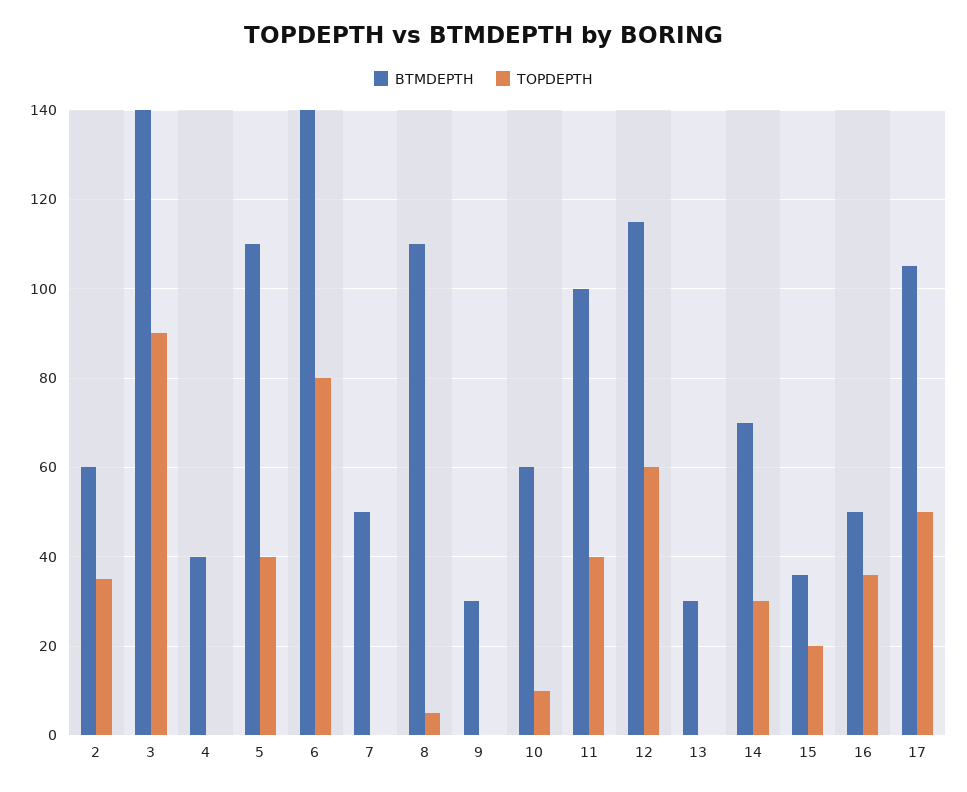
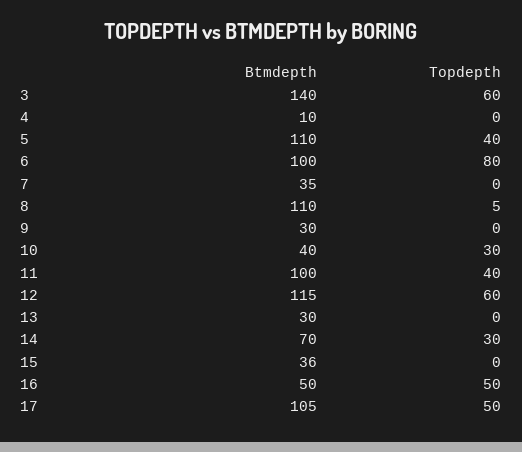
BTMDEPTH, 2: 60 -> none
TOPDEPTH, 2: 35 -> none
TOPDEPTH, 3: 90 -> 60
BTMDEPTH, 4: 40 -> 10
BTMDEPTH, 6: 140 -> 100
BTMDEPTH, 7: 50 -> 35
BTMDEPTH, 10: 60 -> 40
TOPDEPTH, 10: 10 -> 30
TOPDEPTH, 15: 20 -> 0
TOPDEPTH, 16: 35 -> 50

